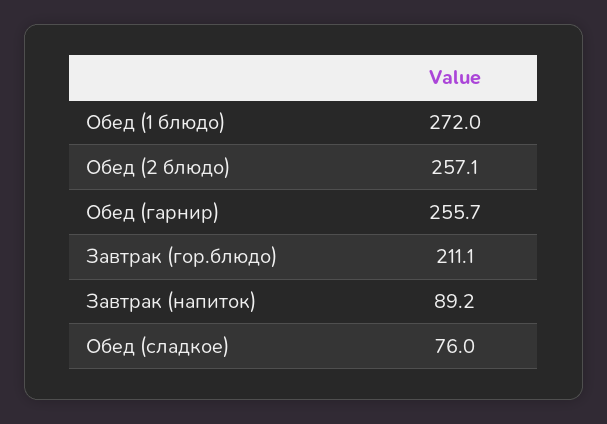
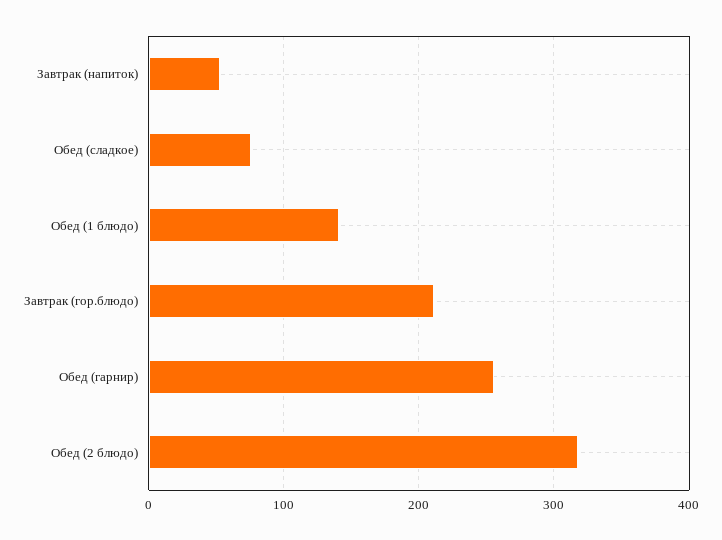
Обед (1 блюдо): 272 -> 140
Обед (2 блюдо): 257.1 -> 320
Завтрак (напиток): 89.2 -> 50

